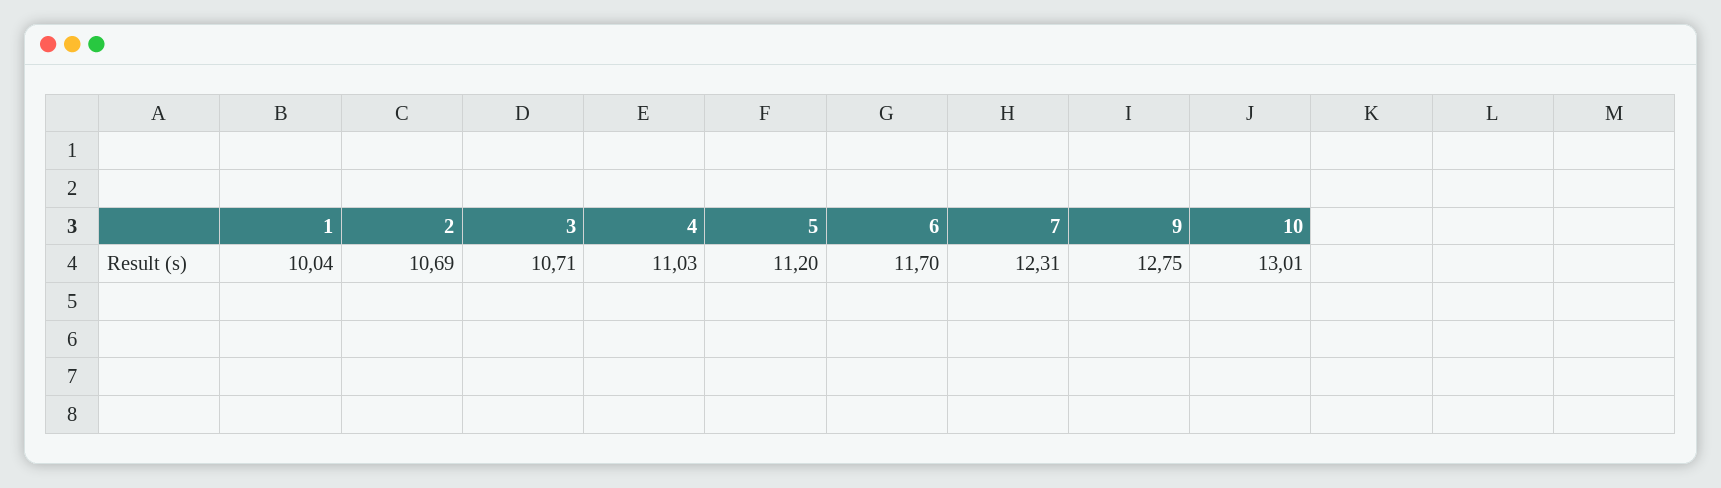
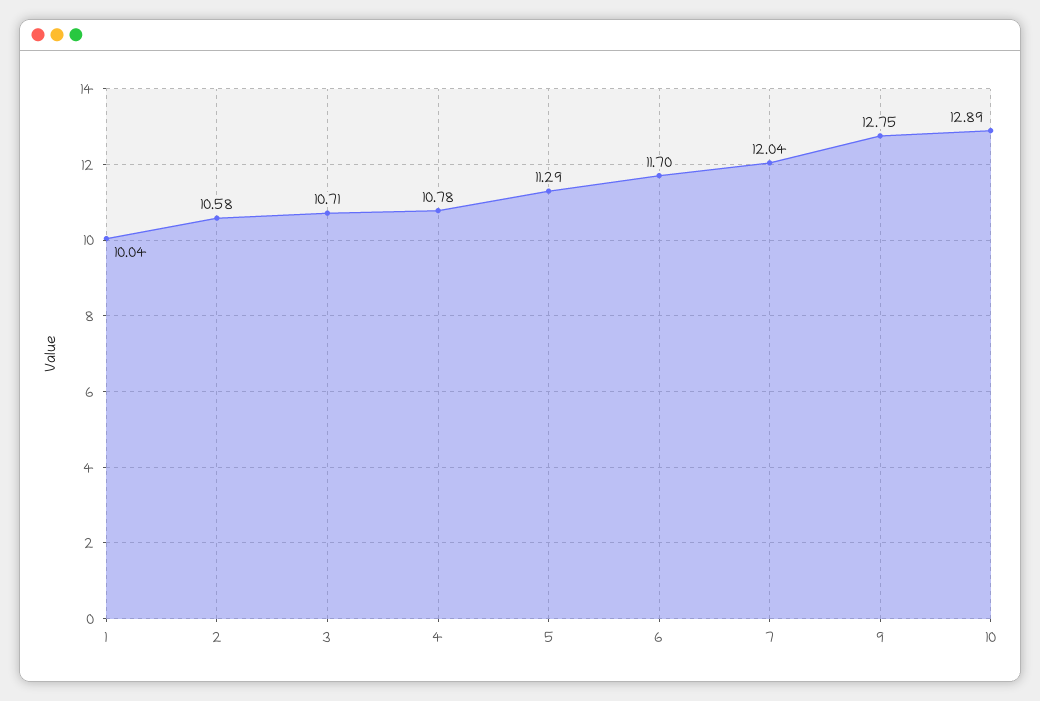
2: 10.69 -> 10.58
4: 11.03 -> 10.78
5: 11.2 -> 11.29
7: 12.31 -> 12.04
10: 13.01 -> 12.89

